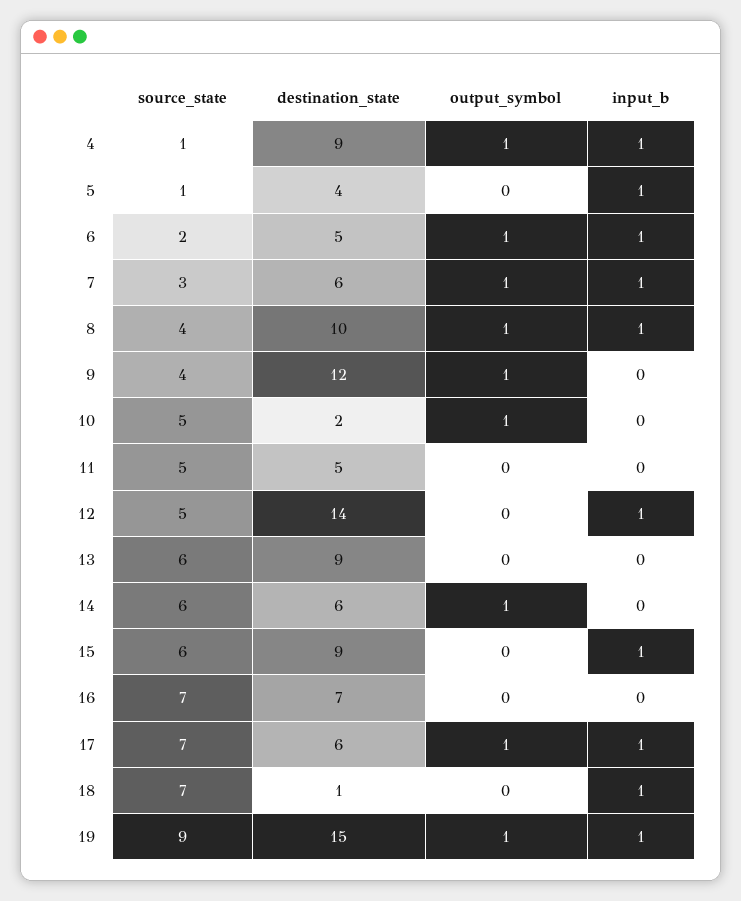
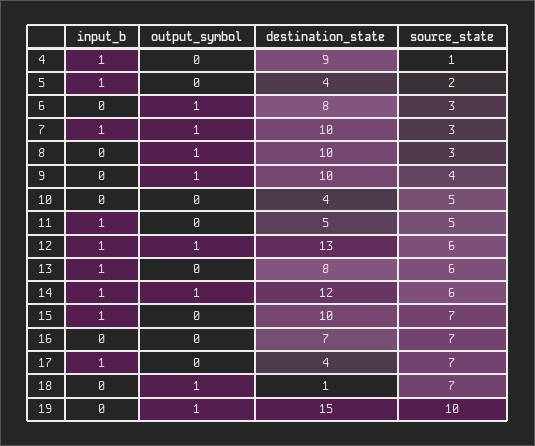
output_symbol, 4: 1 -> 0
source_state, 5: 1 -> 2
source_state, 6: 2 -> 3
destination_state, 6: 5 -> 8
input_b, 6: 1 -> 0
destination_state, 7: 6 -> 10
source_state, 8: 4 -> 3
input_b, 8: 1 -> 0
destination_state, 9: 12 -> 10
destination_state, 10: 2 -> 4
output_symbol, 10: 1 -> 0
input_b, 11: 0 -> 1
source_state, 12: 5 -> 6
destination_state, 12: 14 -> 13
output_symbol, 12: 0 -> 1
destination_state, 13: 9 -> 8
input_b, 13: 0 -> 1
destination_state, 14: 6 -> 12
input_b, 14: 0 -> 1
source_state, 15: 6 -> 7
destination_state, 15: 9 -> 10
destination_state, 17: 6 -> 4
output_symbol, 17: 1 -> 0
output_symbol, 18: 0 -> 1
input_b, 18: 1 -> 0
source_state, 19: 9 -> 10
input_b, 19: 1 -> 0

